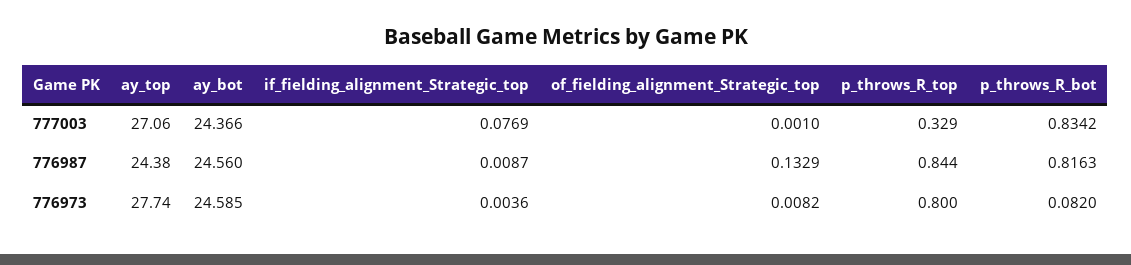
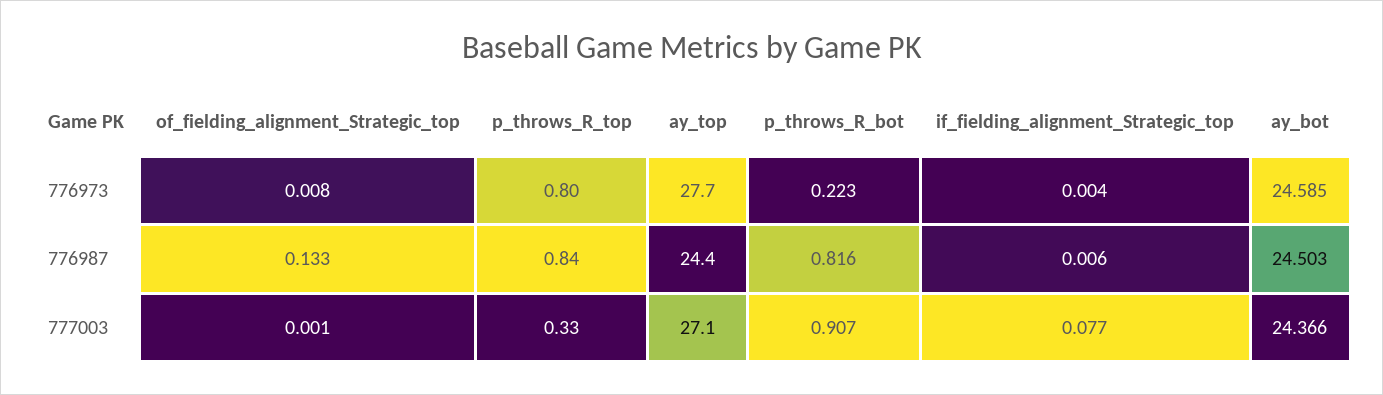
p_throws_R_bot, 777003: 0.8342 -> 0.907
ay_bot, 776987: 24.56 -> 24.503
if_fielding_alignment_Strategic_top, 776987: 0.0087 -> 0.006
p_throws_R_bot, 776973: 0.082 -> 0.223

